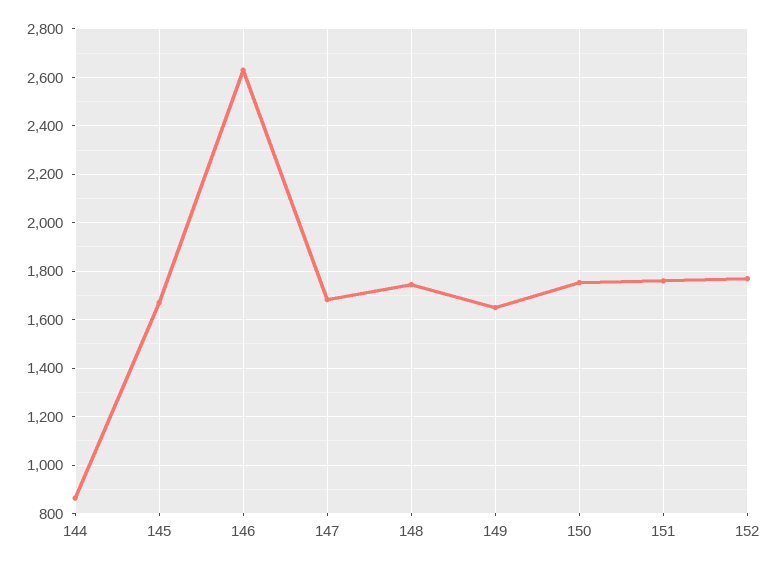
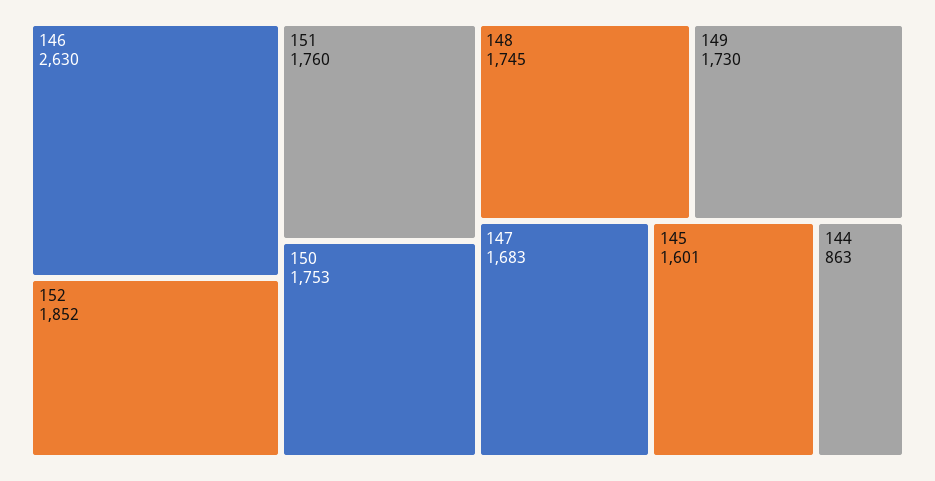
145: 1675 -> 1601
149: 1650 -> 1730
152: 1775 -> 1852

